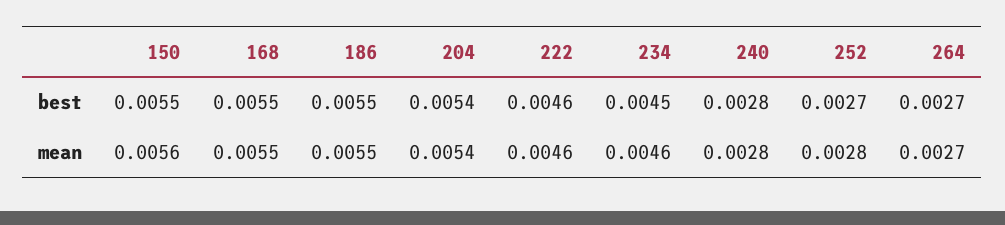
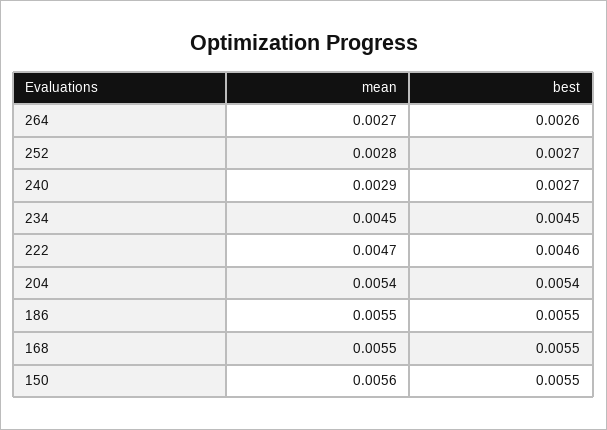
240, best: 0.0028 -> 0.0027
264, best: 0.0027 -> 0.0026
222, mean: 0.0046 -> 0.0047
234, mean: 0.0046 -> 0.0045
240, mean: 0.0028 -> 0.0029

